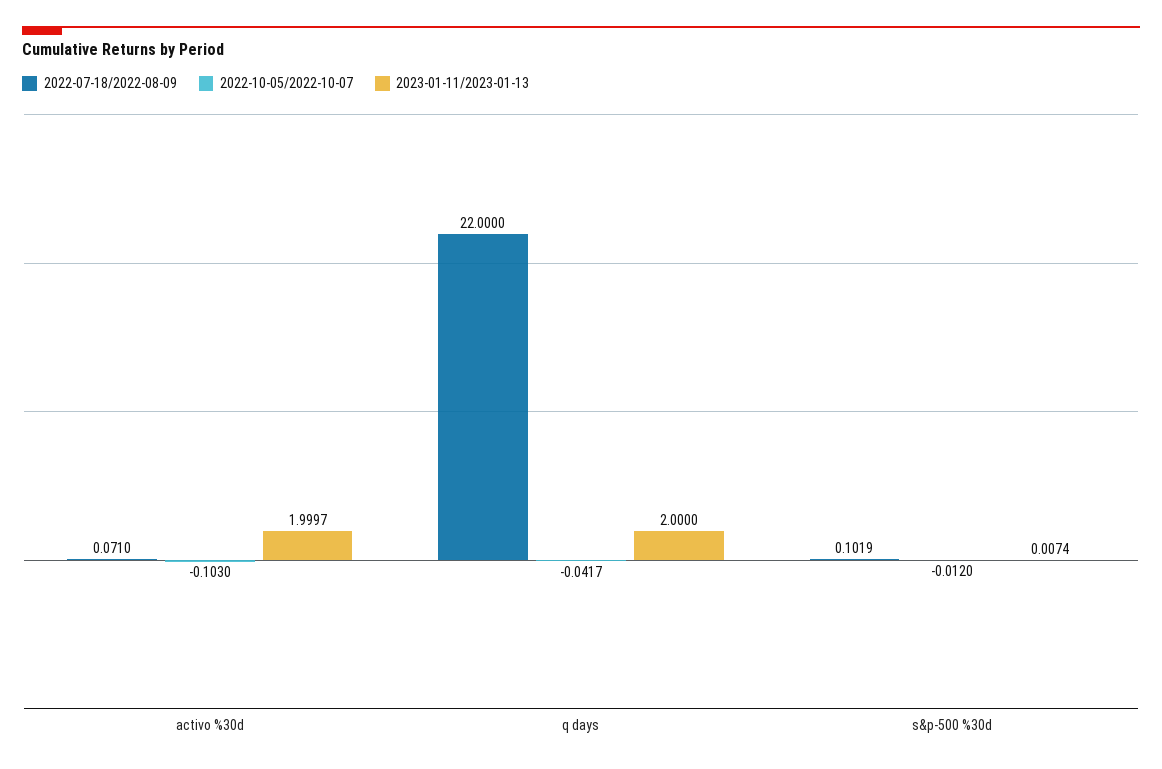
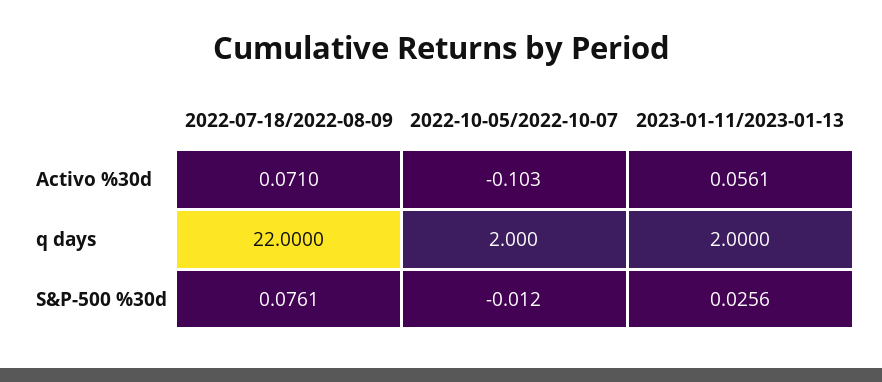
2023-01-11/2023-01-13, activo %30d: 1.9997 -> 0.0561
2022-10-05/2022-10-07, q days: -0.0417 -> 2
2022-07-18/2022-08-09, s&p-500 %30d: 0.1019 -> 0.0761
2023-01-11/2023-01-13, s&p-500 %30d: 0.0074 -> 0.0256

